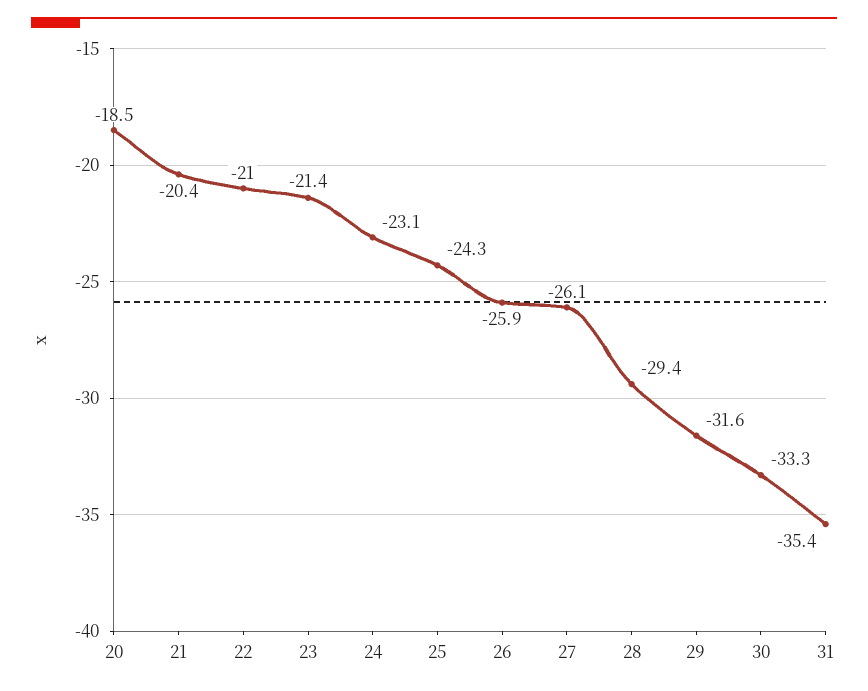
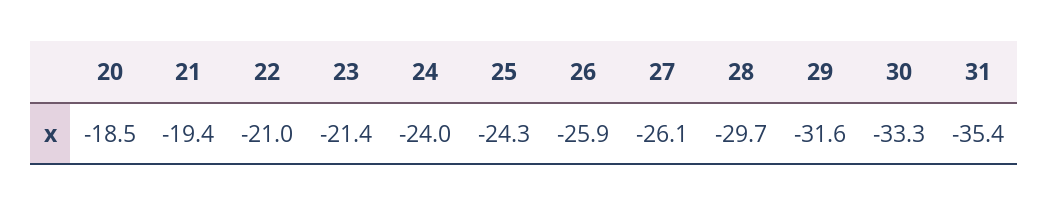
21: -20.4 -> -19.4
24: -23.1 -> -24
28: -29.4 -> -29.7

